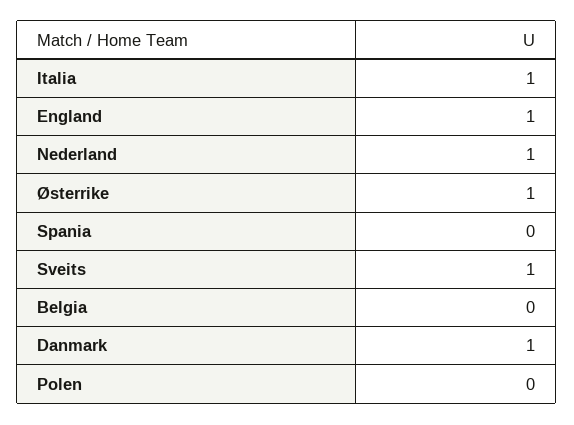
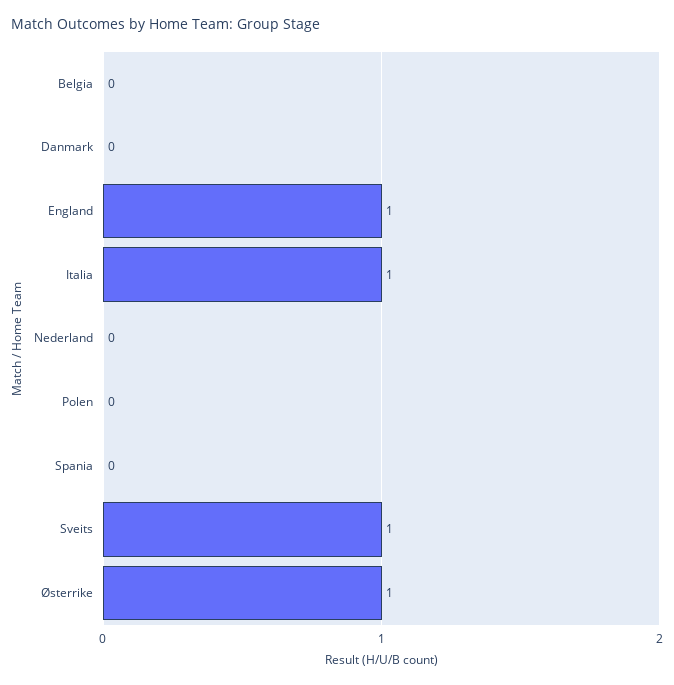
Nederland: 1 -> 0
Danmark: 1 -> 0

